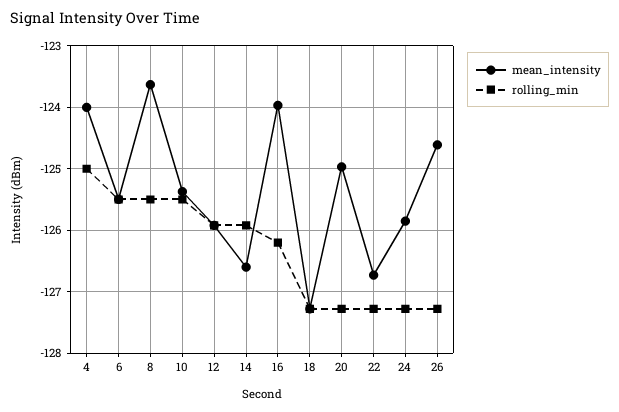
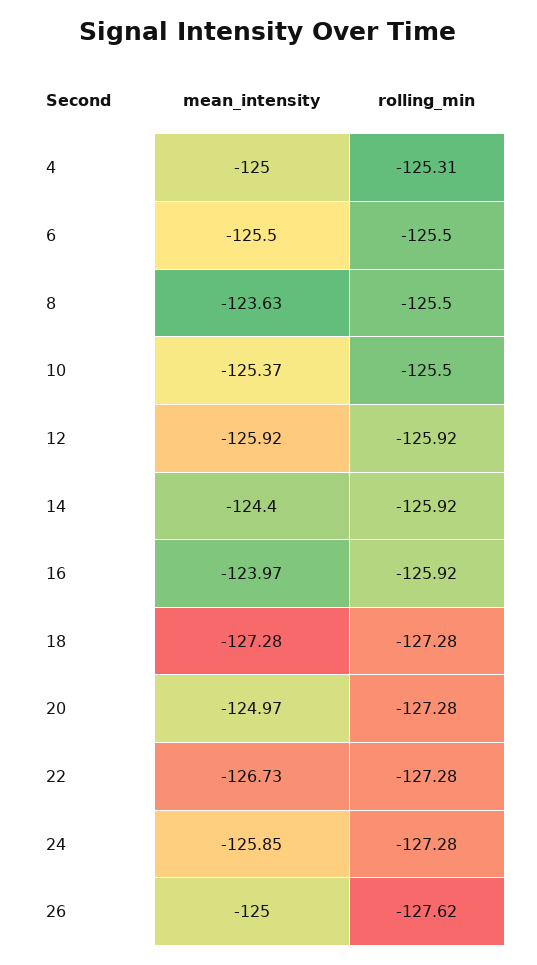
mean_intensity, 4: -124 -> -125
rolling_min, 4: -125 -> -125.31
mean_intensity, 14: -126.6 -> -124.4
rolling_min, 16: -126.2 -> -125.92
mean_intensity, 26: -124.6 -> -125
rolling_min, 26: -127.3 -> -127.62

